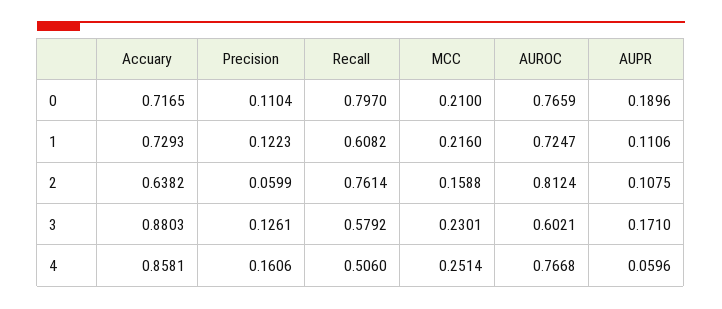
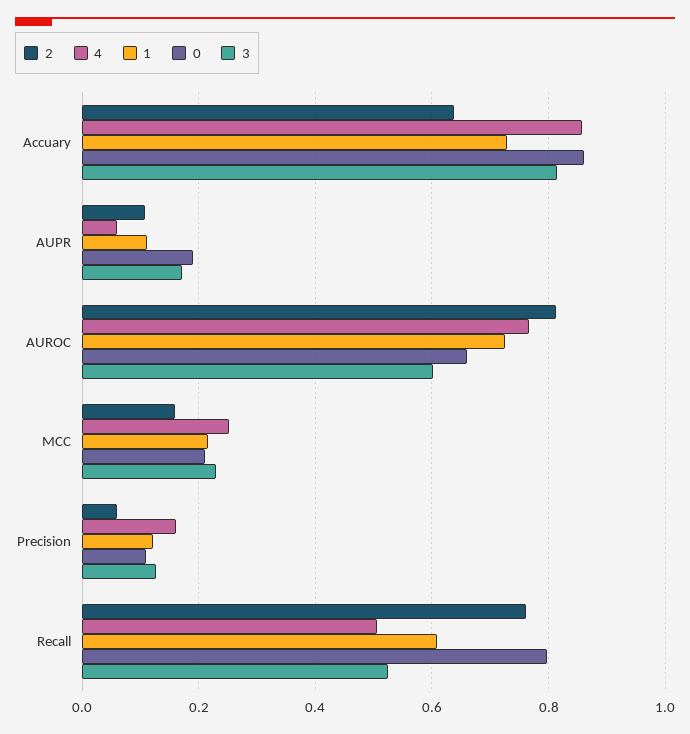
0, Accuary: 0.7165 -> 0.86
0, AUROC: 0.7659 -> 0.66
3, Accuary: 0.8803 -> 0.82
3, Recall: 0.5792 -> 0.52

